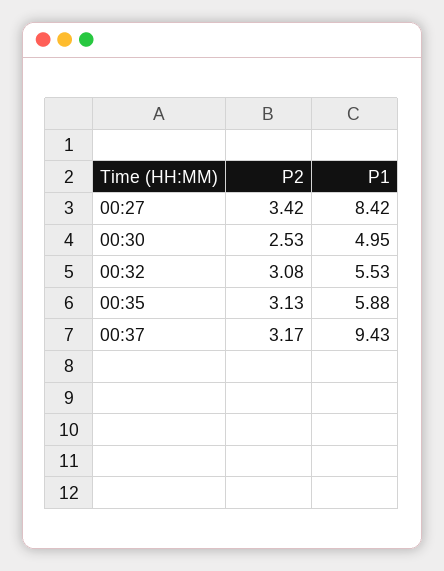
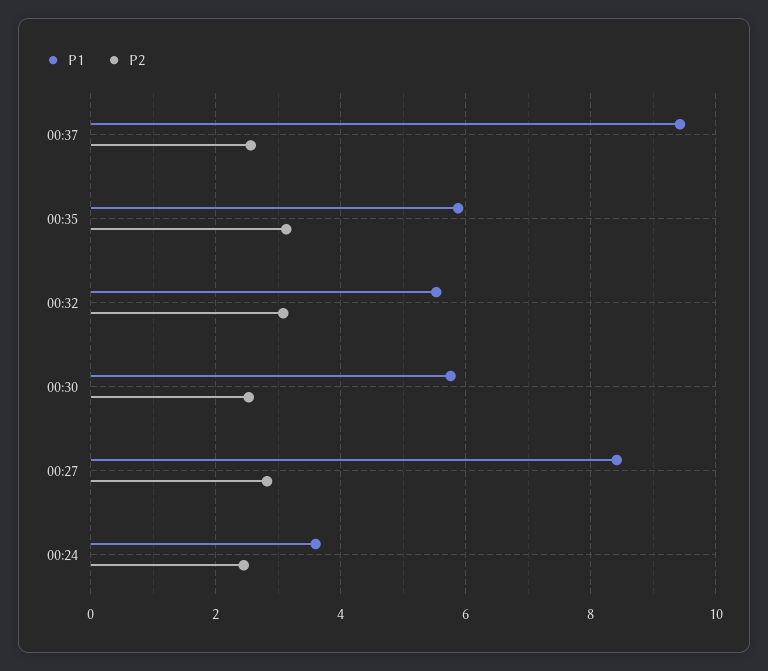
P2, 00:27: 3.42 -> 2.8
P1, 00:30: 4.95 -> 5.8
P2, 00:37: 3.17 -> 2.6
P1, 00:24: none -> 3.6
P2, 00:24: none -> 2.4

